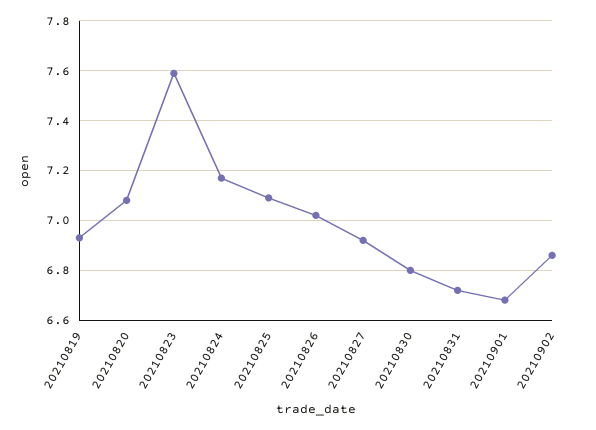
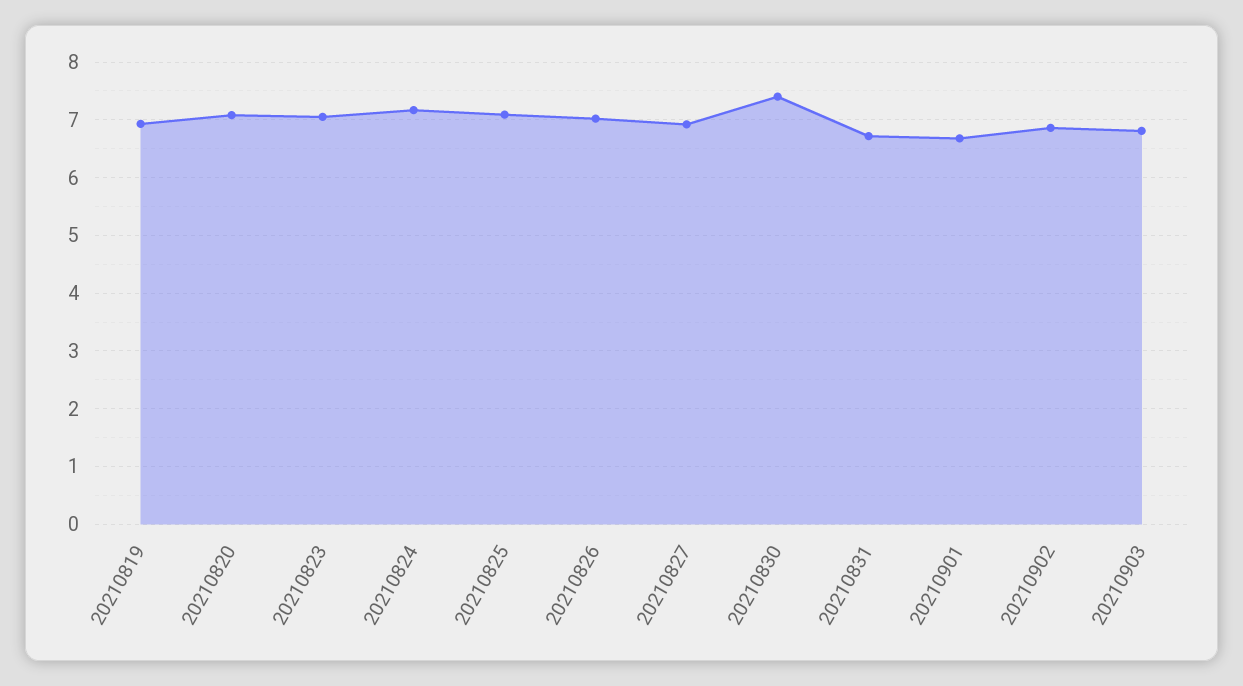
20210823: 7.6 -> 7
20210830: 6.8 -> 7.4
20210903: none -> 6.8

